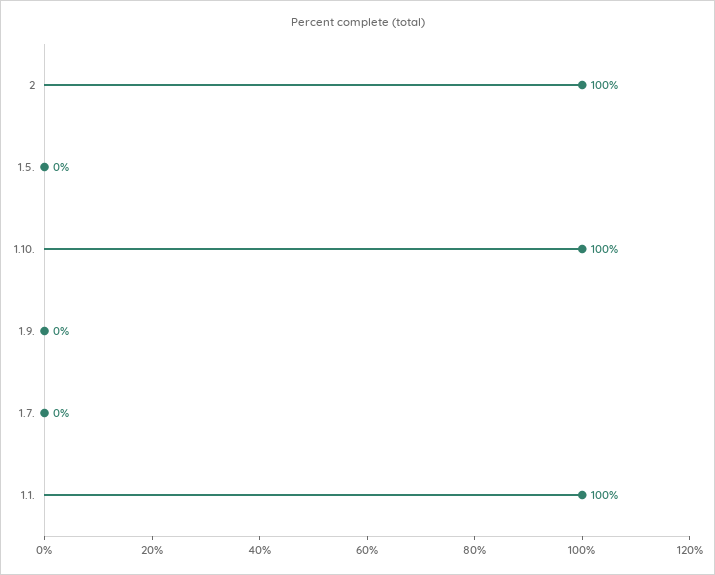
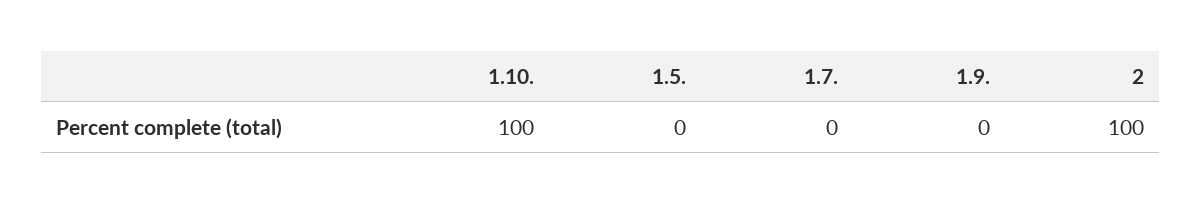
1.1.: 100 -> none

